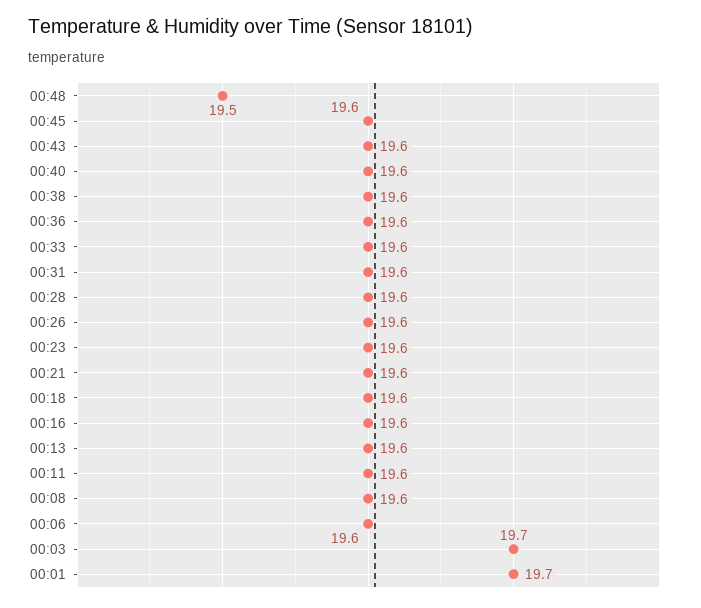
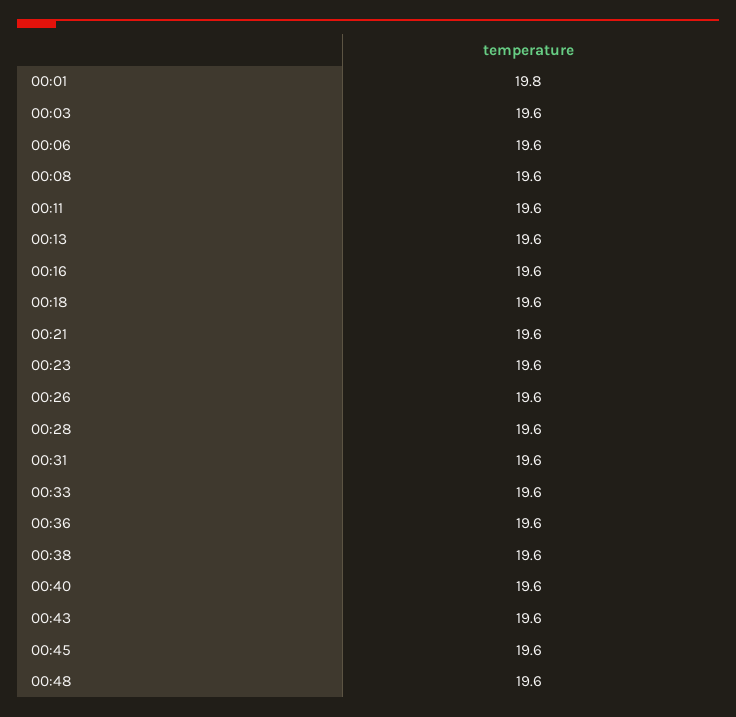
00:48: 19.5 -> 19.6
00:03: 19.7 -> 19.6
00:01: 19.7 -> 19.8

